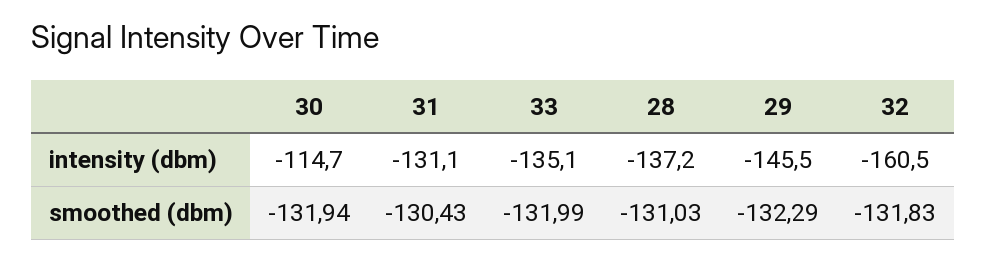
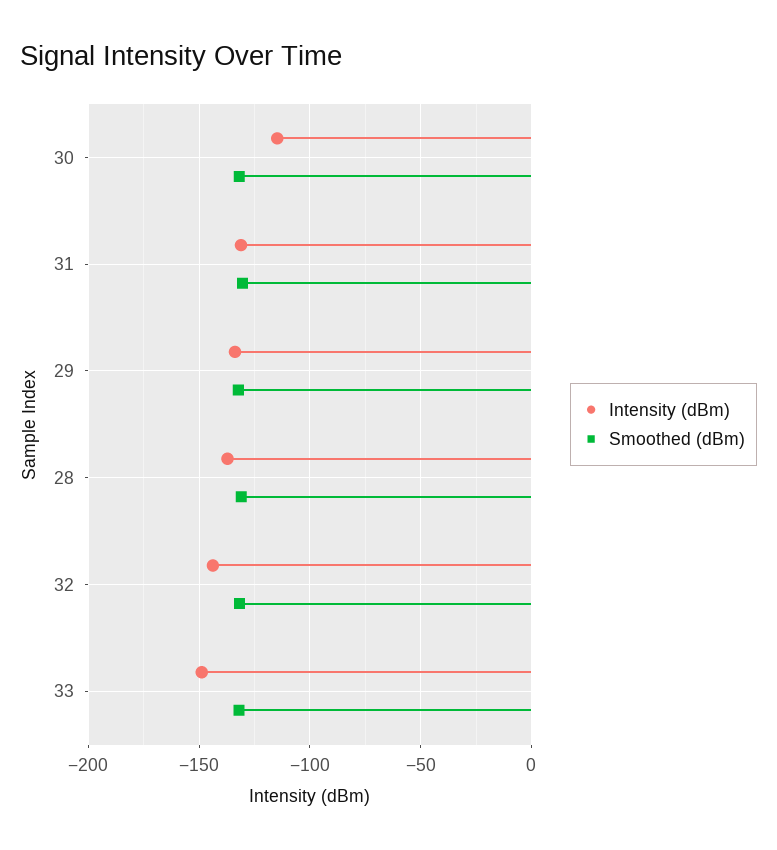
intensity (dbm), 33: -135.1 -> -150
intensity (dbm), 29: -145.5 -> -135
intensity (dbm), 32: -160.5 -> -145

